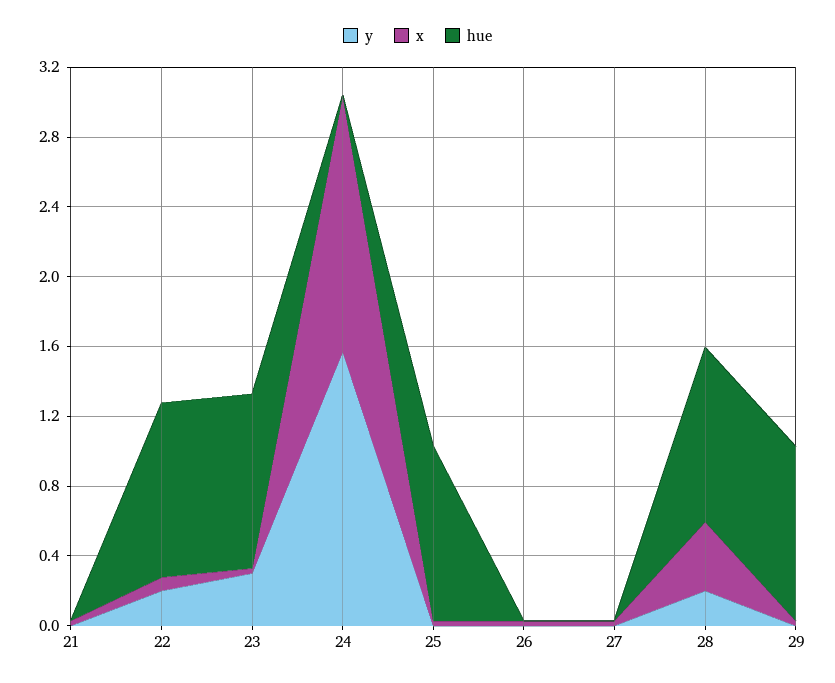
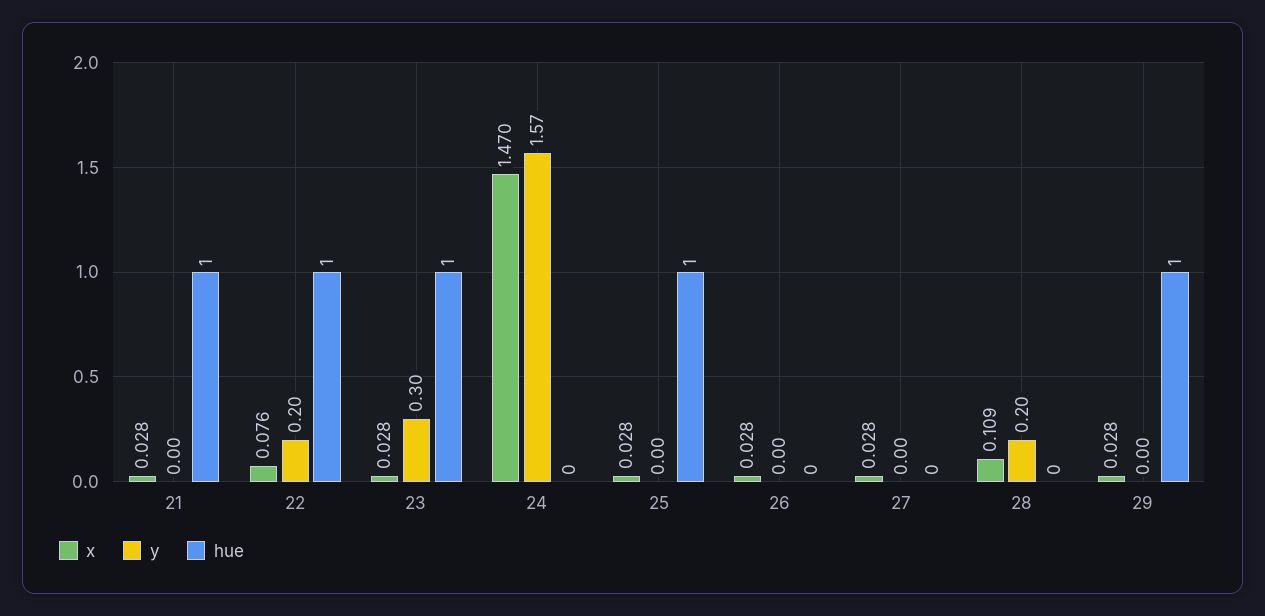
hue, 21: 0 -> 1
x, 28: 0.4 -> 0.109
hue, 28: 1 -> 0

